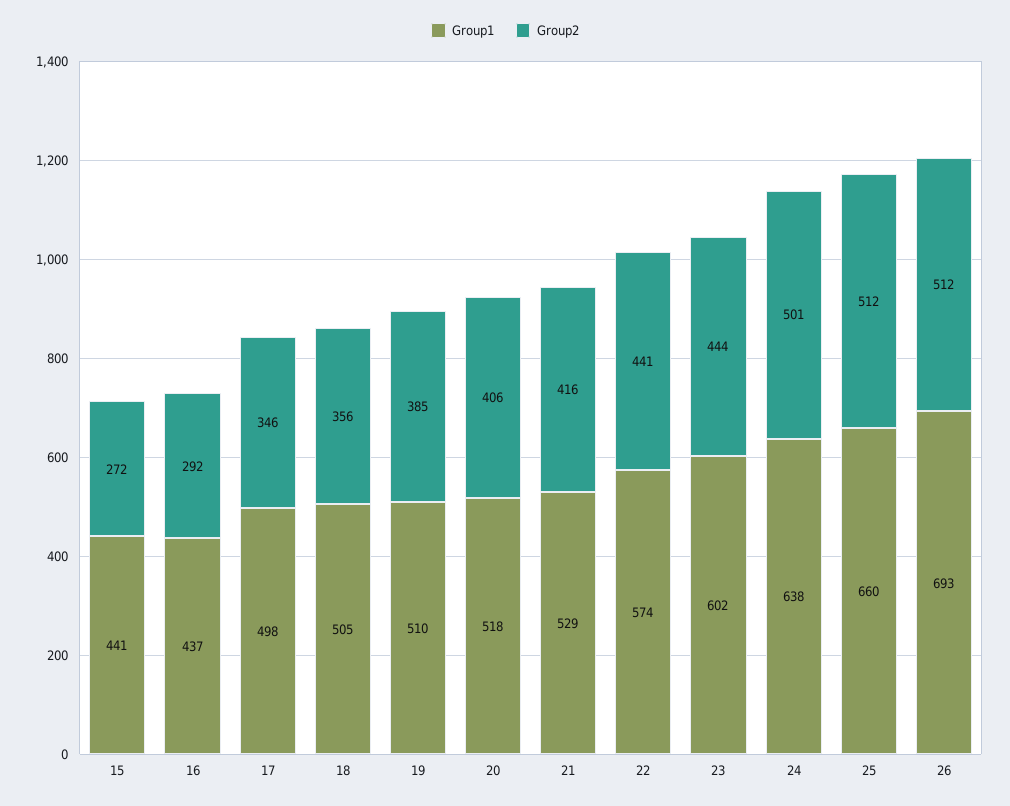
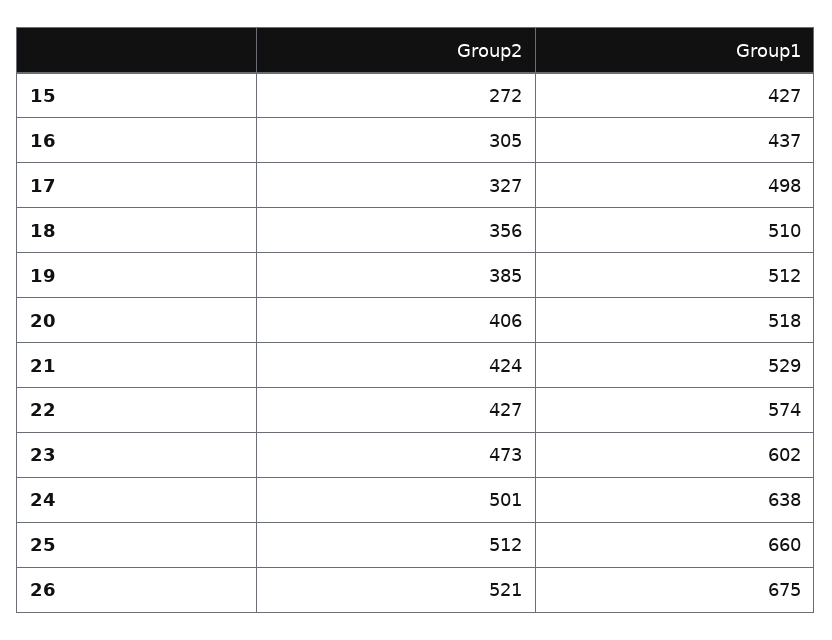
Group1, 15: 441 -> 427
Group2, 16: 292 -> 305
Group2, 17: 346 -> 327
Group1, 18: 505 -> 510
Group1, 19: 510 -> 512
Group2, 21: 416 -> 424
Group2, 22: 441 -> 427
Group2, 23: 444 -> 473
Group1, 26: 693 -> 675
Group2, 26: 512 -> 521

